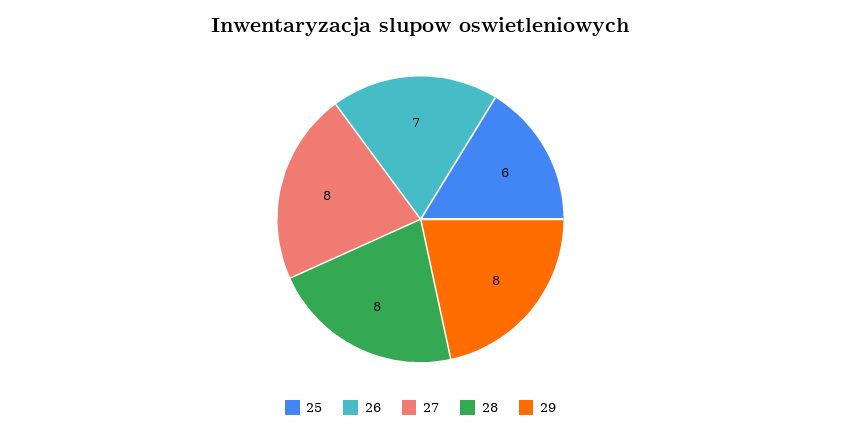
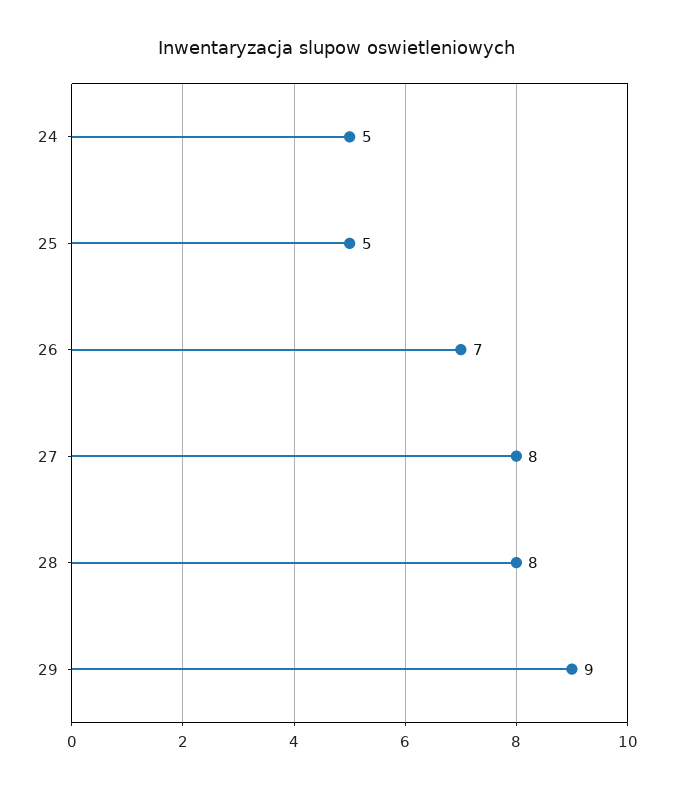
25: 6 -> 5
29: 8 -> 9
24: none -> 5

